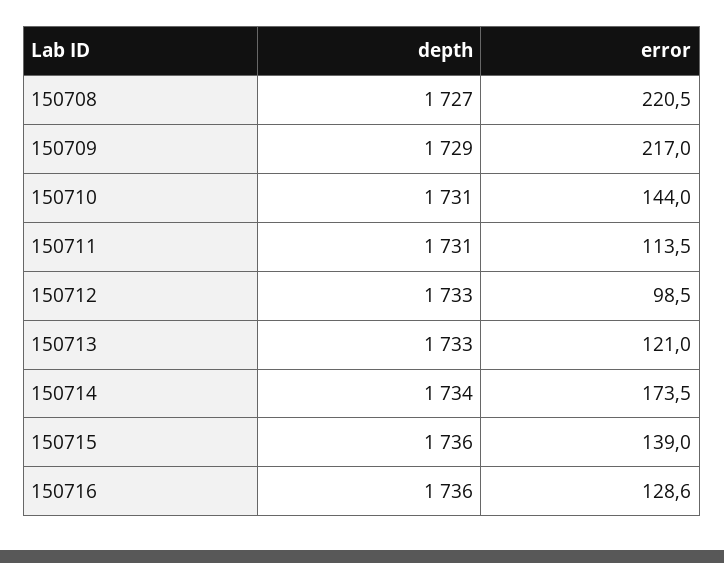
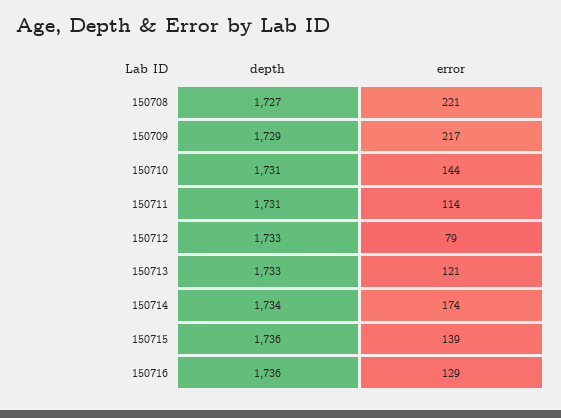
error, 150712: 98.5 -> 79

